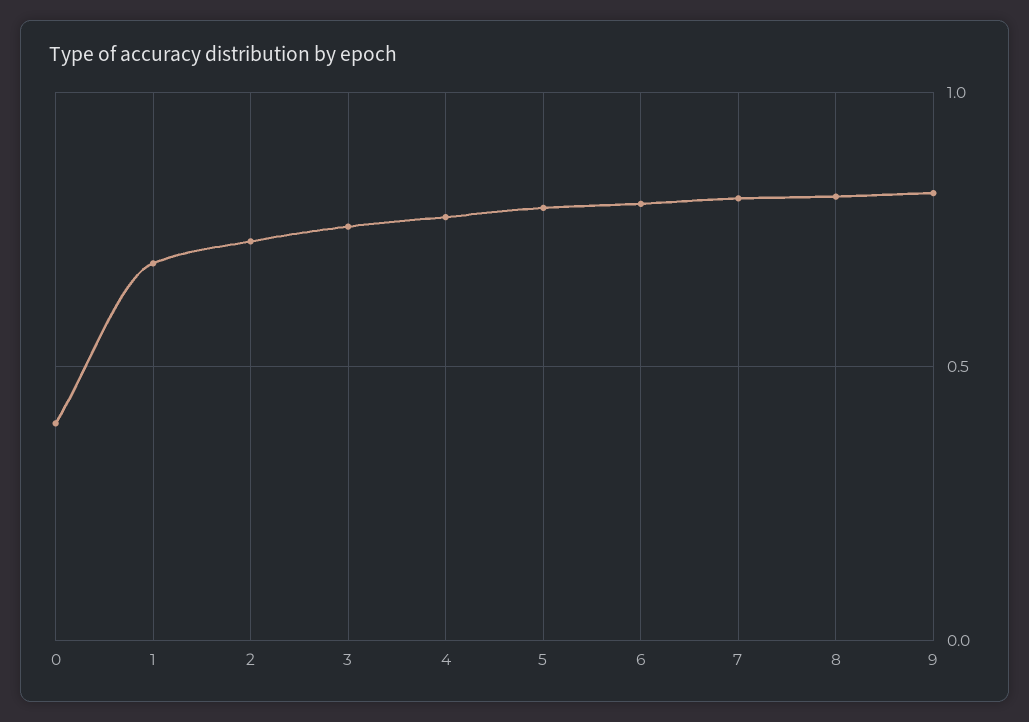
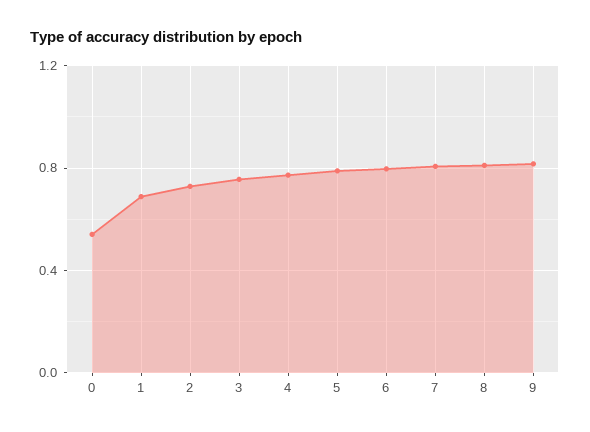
0: 0.4 -> 0.55

